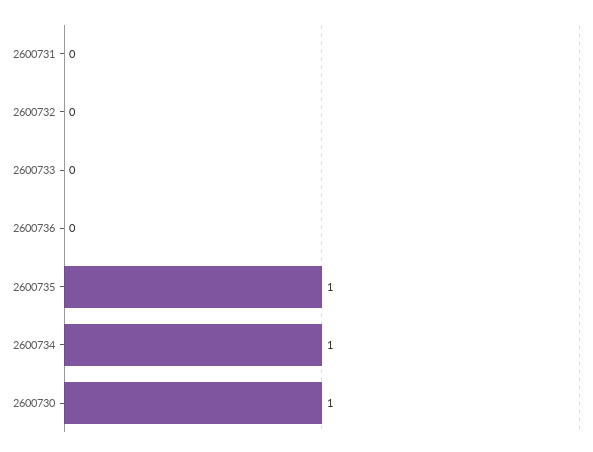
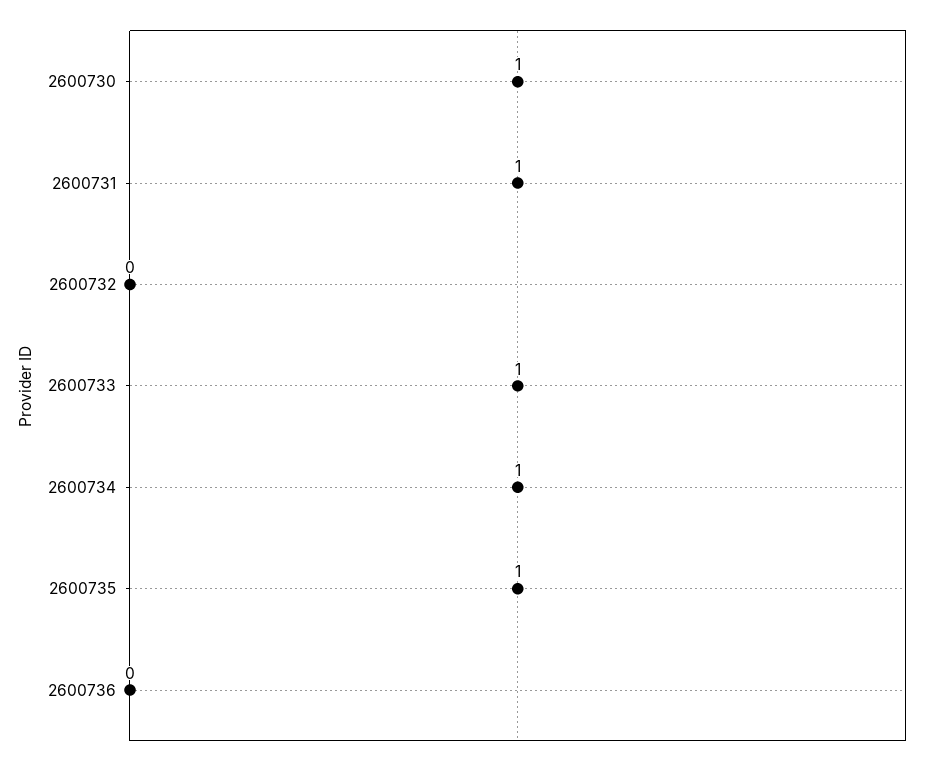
2600731: 0 -> 1
2600733: 0 -> 1

